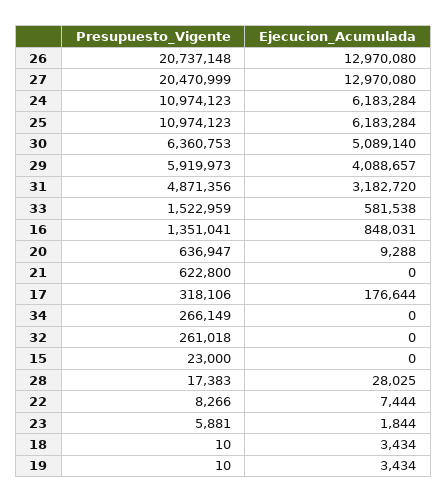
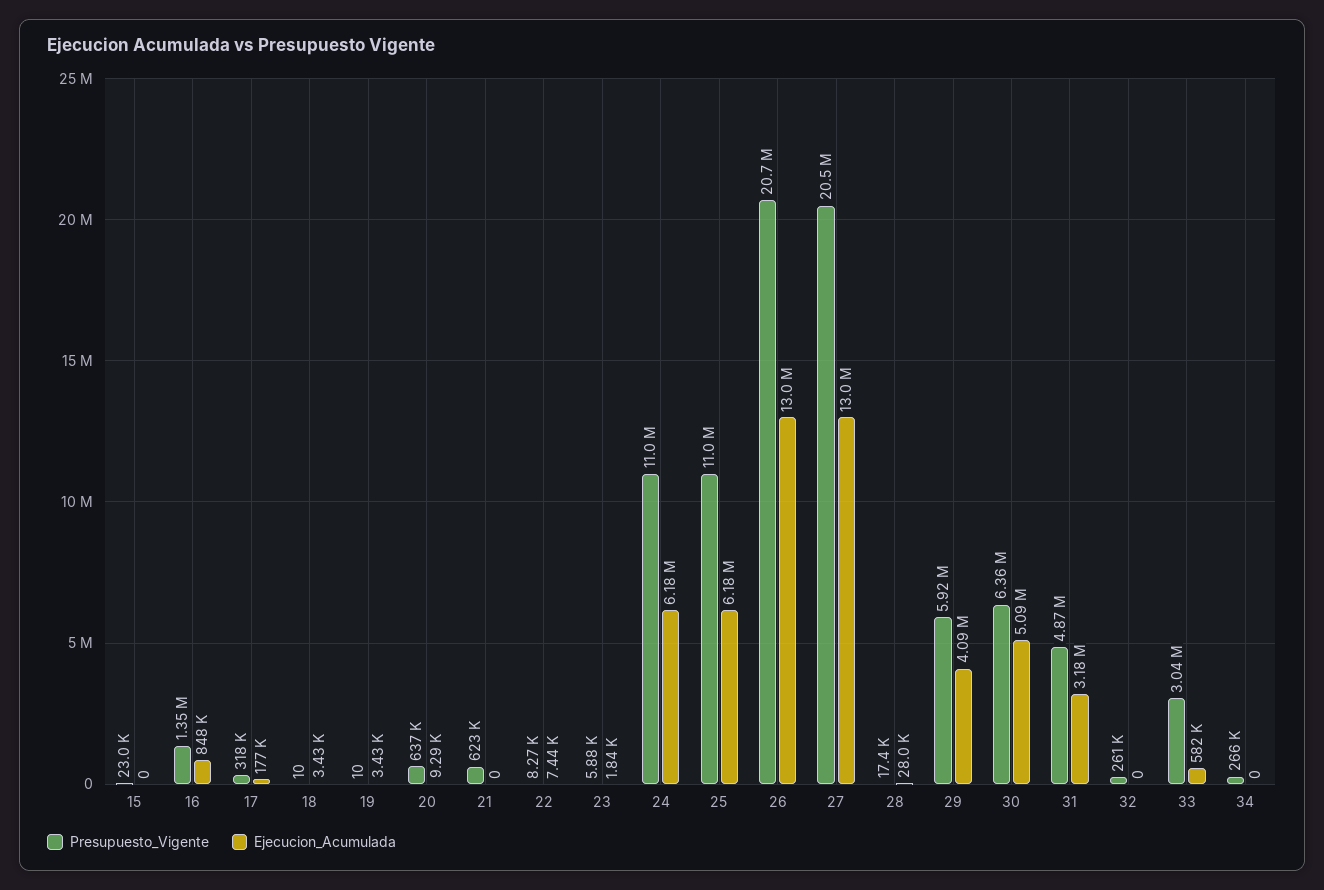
Presupuesto_Vigente, 33: 1522959 -> 3040000

